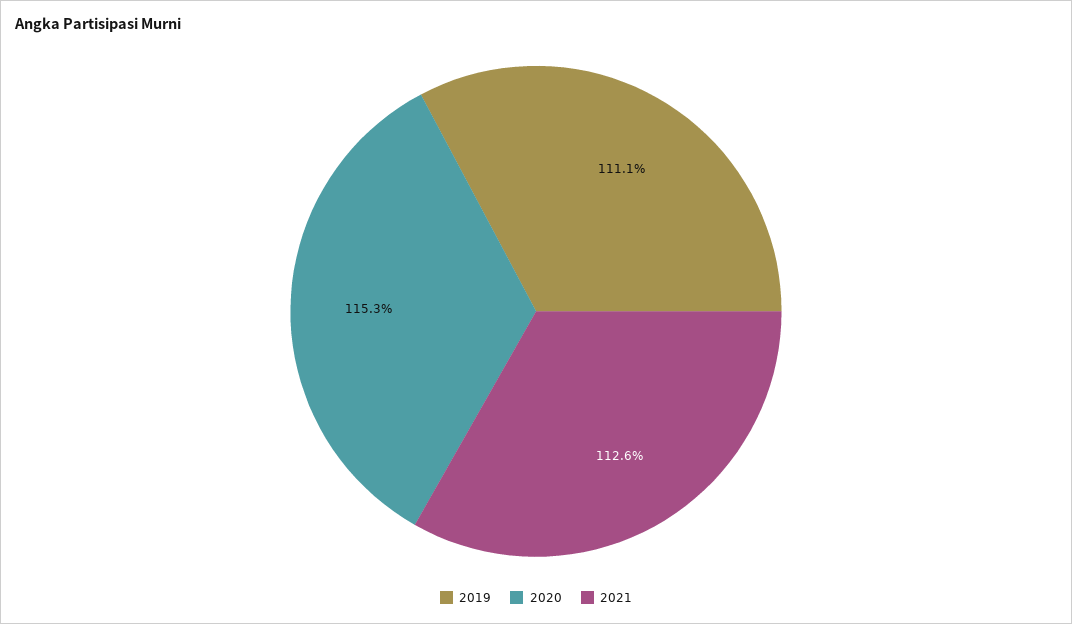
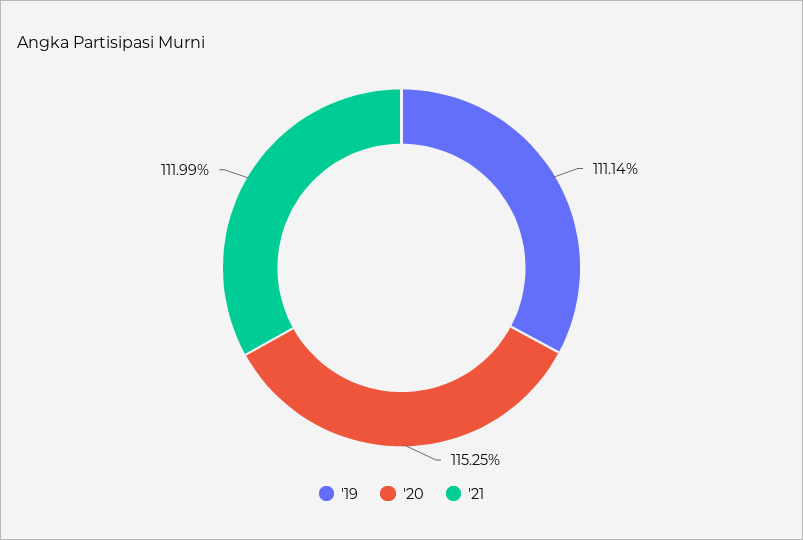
2021: 112.6 -> 111.99

